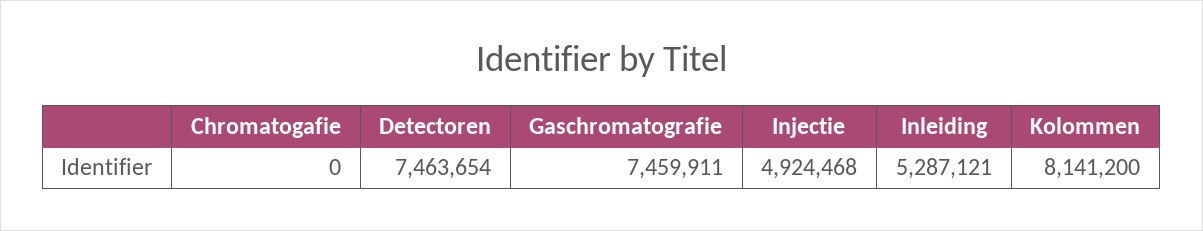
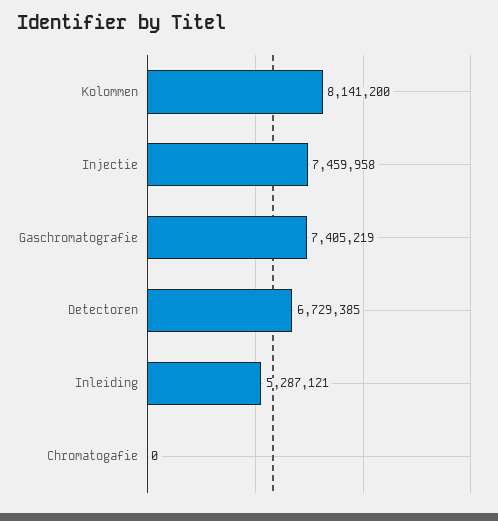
Detectoren: 7463654 -> 6729385
Gaschromatografie: 7459911 -> 7405219
Injectie: 4924468 -> 7459958

